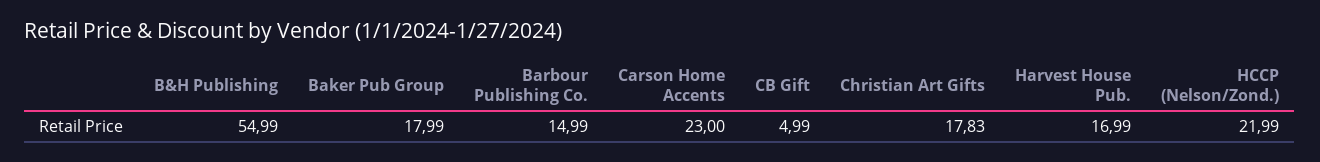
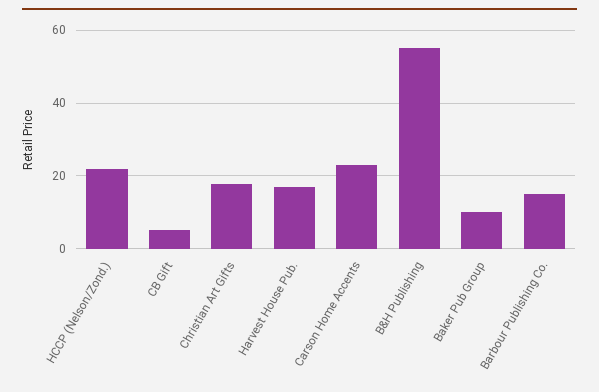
Baker Pub Group: 17.99 -> 10

